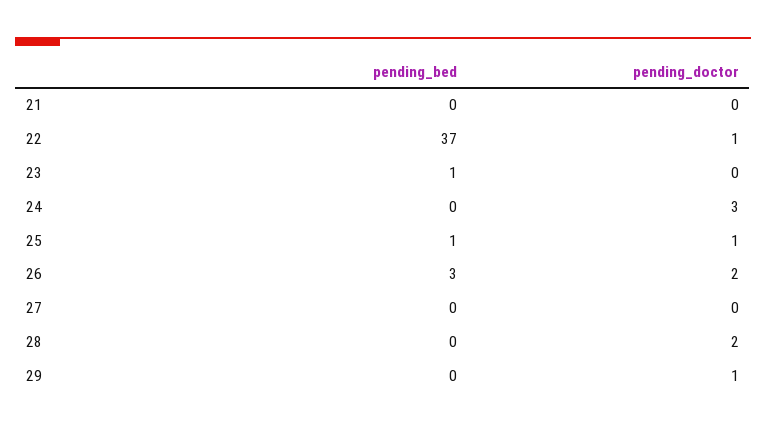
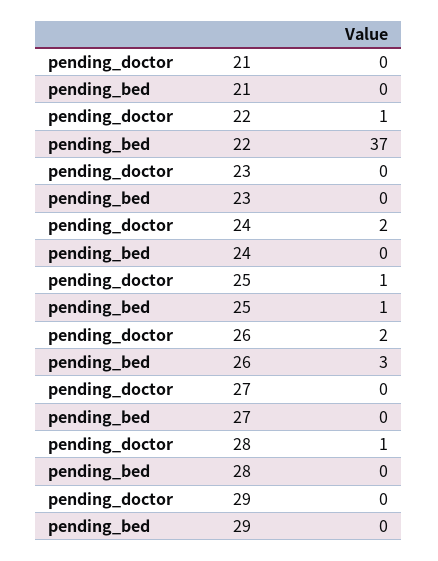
pending_bed, 23: 1 -> 0
pending_doctor, 24: 3 -> 2
pending_doctor, 28: 2 -> 1
pending_doctor, 29: 1 -> 0

